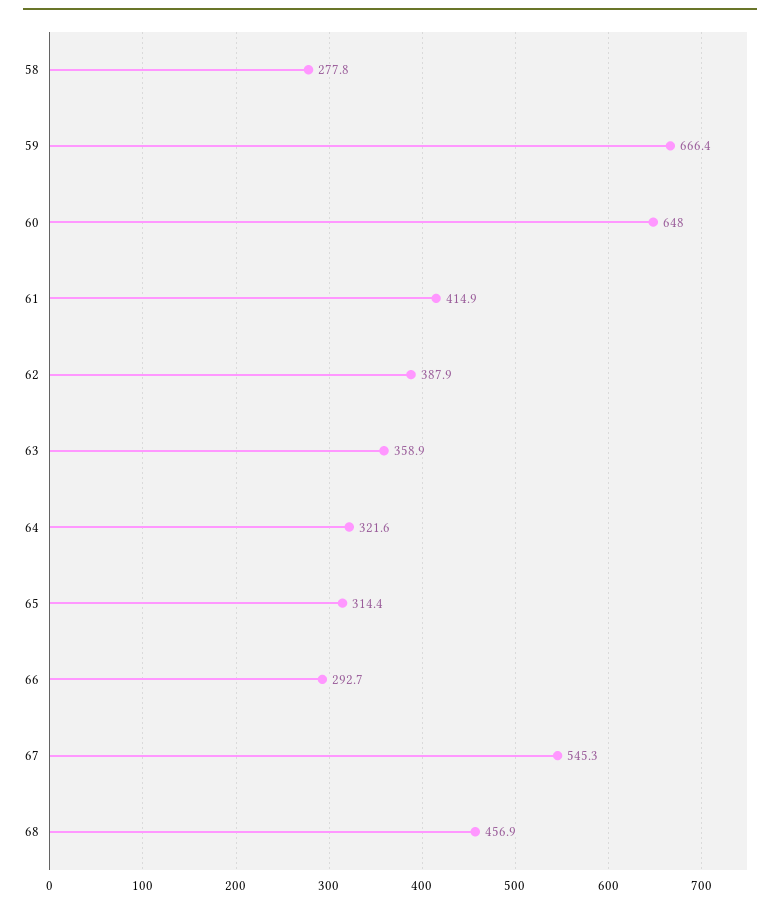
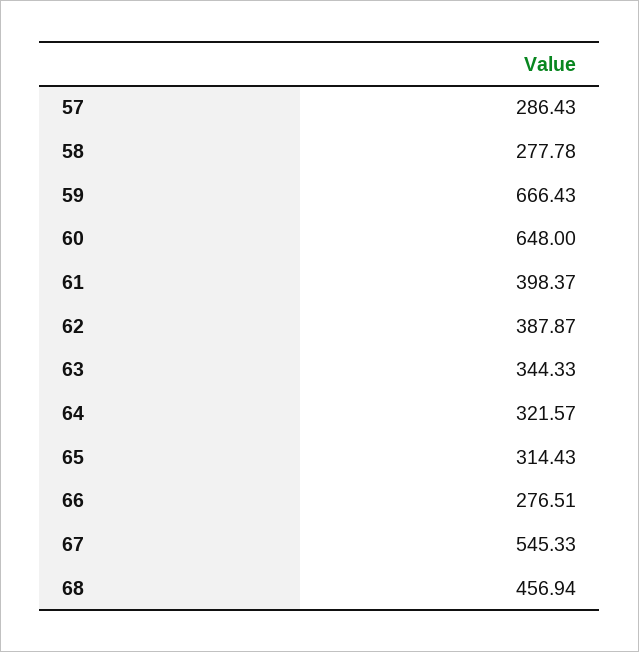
61: 414.9 -> 398.37
63: 358.9 -> 344.33
66: 292.7 -> 276.51
57: none -> 286.43

